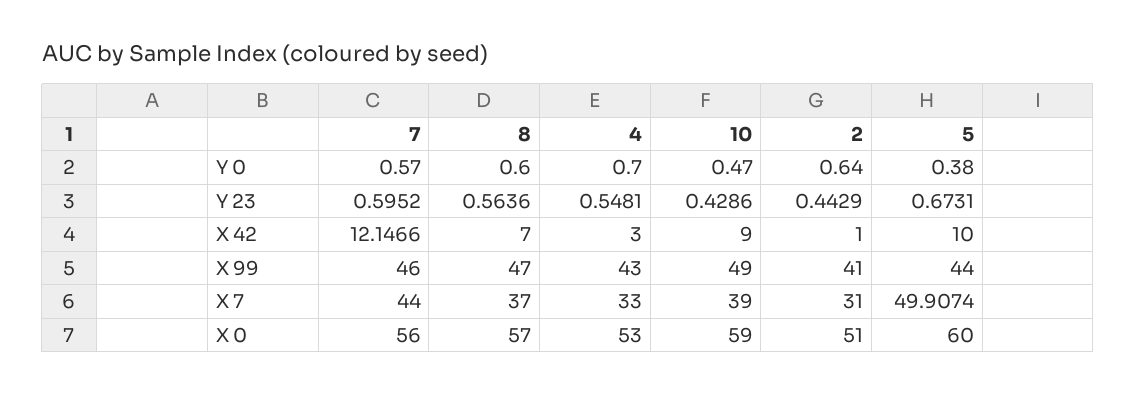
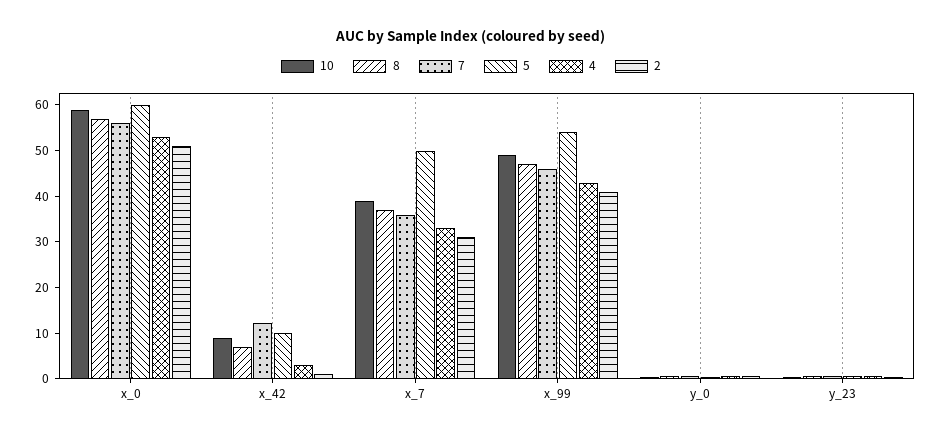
5, X 99: 44 -> 54
7, X 7: 44 -> 36

